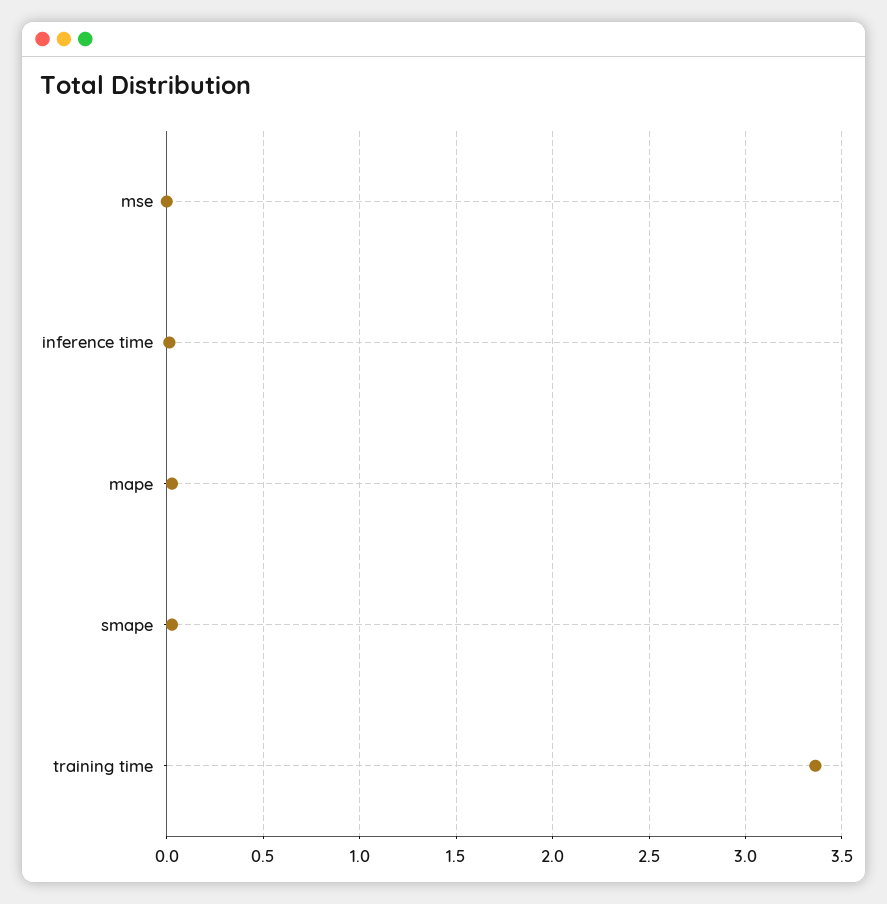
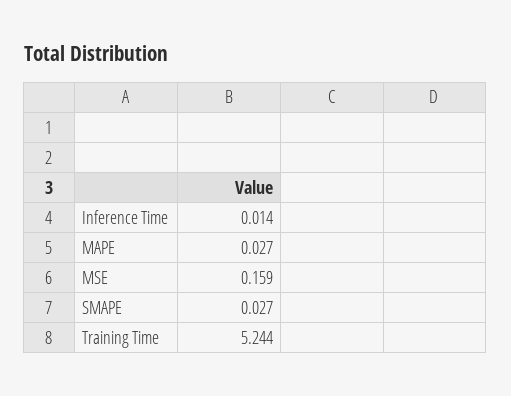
mse: 0 -> 0.159
training time: 3.35 -> 5.244

